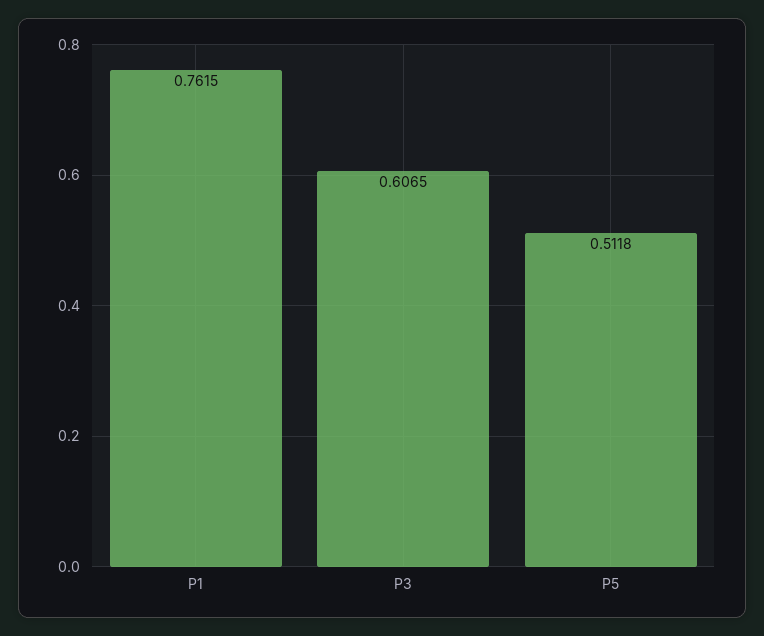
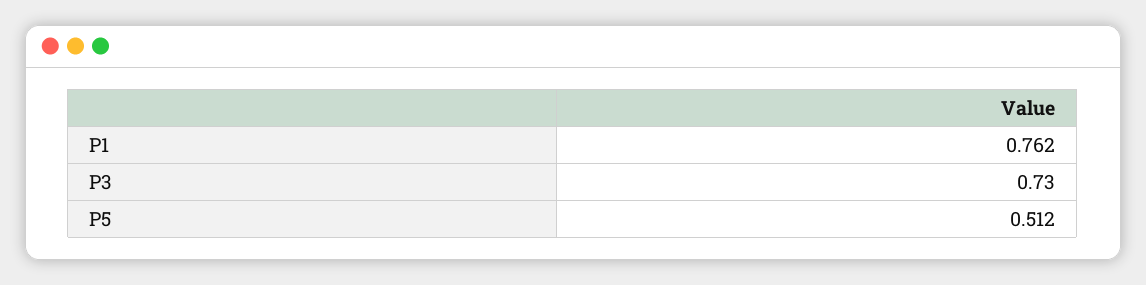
P3: 0.6065 -> 0.73

